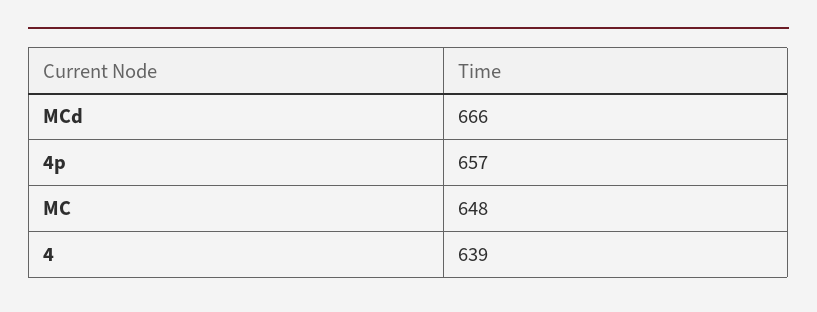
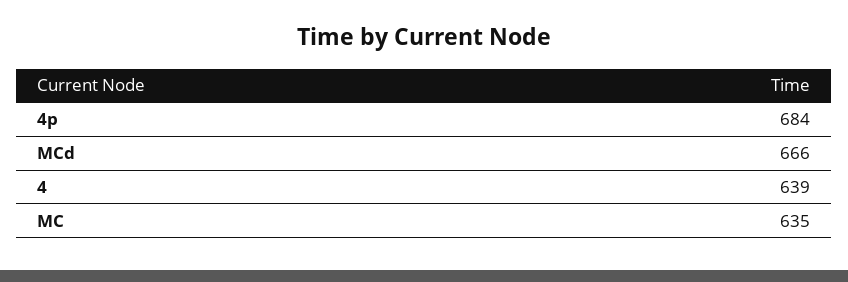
4p: 657 -> 684
MC: 648 -> 635

